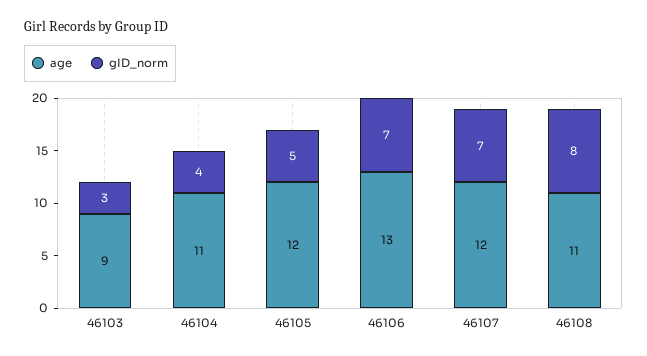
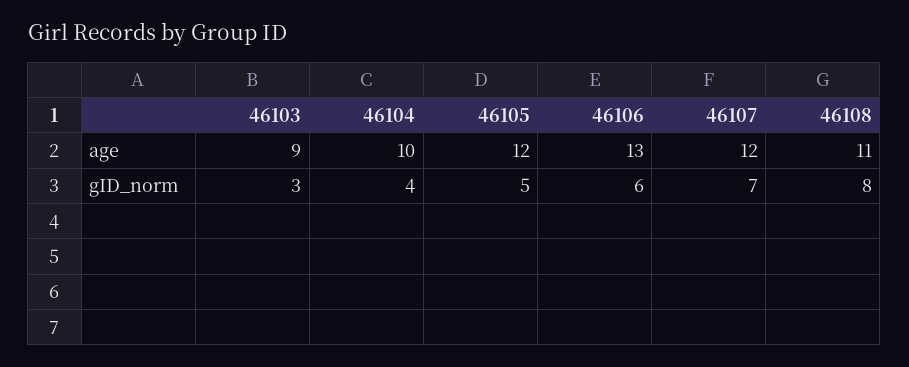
age, 46104: 11 -> 10
gID_norm, 46106: 7 -> 6

